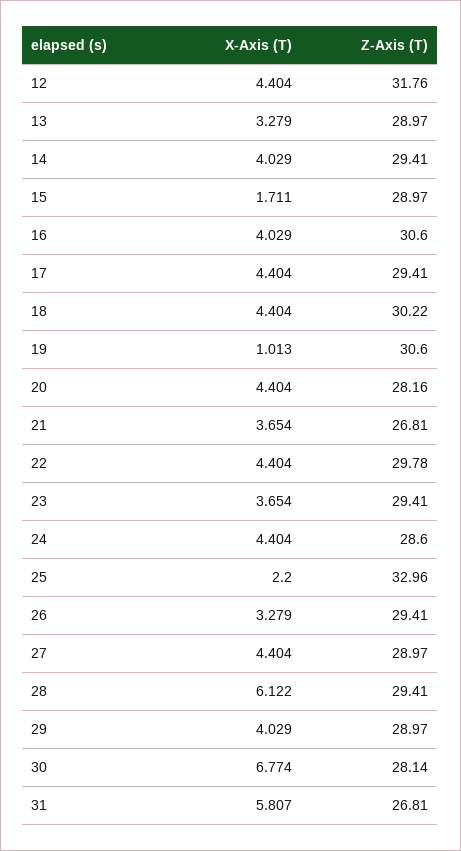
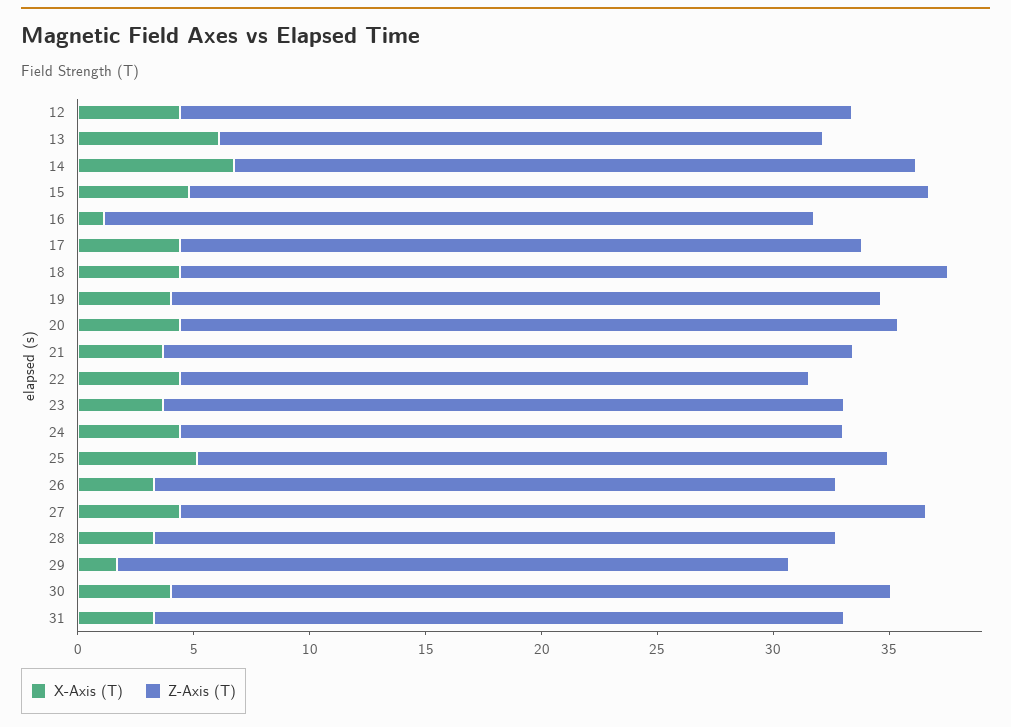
Z-Axis (T), 12: 31.76 -> 29
X-Axis (T), 13: 3.279 -> 6
Z-Axis (T), 13: 28.97 -> 26
X-Axis (T), 14: 4.029 -> 7
X-Axis (T), 15: 1.711 -> 5
Z-Axis (T), 15: 28.97 -> 32
X-Axis (T), 16: 4.029 -> 1
Z-Axis (T), 18: 30.22 -> 33
X-Axis (T), 19: 1.013 -> 4
Z-Axis (T), 20: 28.16 -> 31
Z-Axis (T), 21: 26.81 -> 30
Z-Axis (T), 22: 29.78 -> 27
X-Axis (T), 25: 2.2 -> 5
Z-Axis (T), 25: 32.96 -> 30
Z-Axis (T), 27: 28.97 -> 32
X-Axis (T), 28: 6.122 -> 3
X-Axis (T), 29: 4.029 -> 2
X-Axis (T), 30: 6.774 -> 4
Z-Axis (T), 30: 28.14 -> 31
X-Axis (T), 31: 5.807 -> 3
Z-Axis (T), 31: 26.81 -> 30

